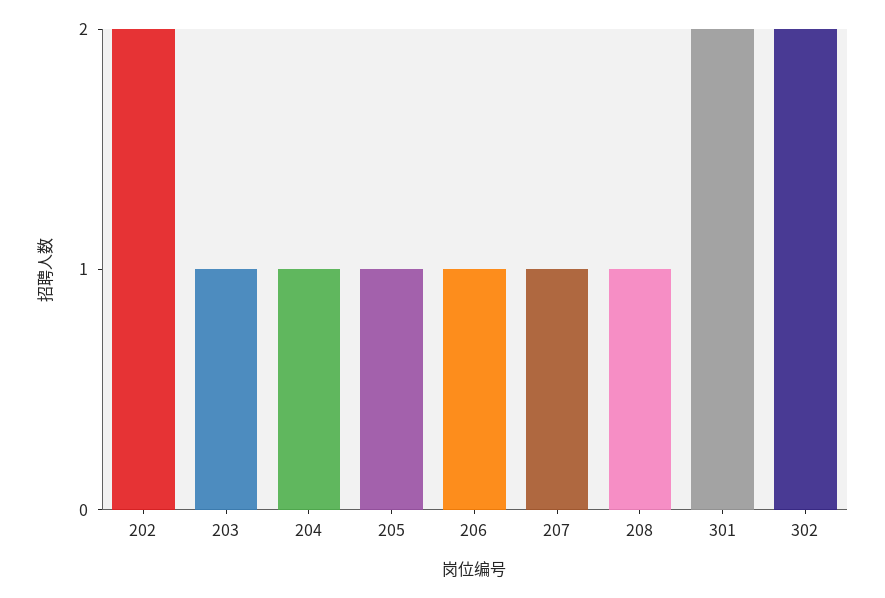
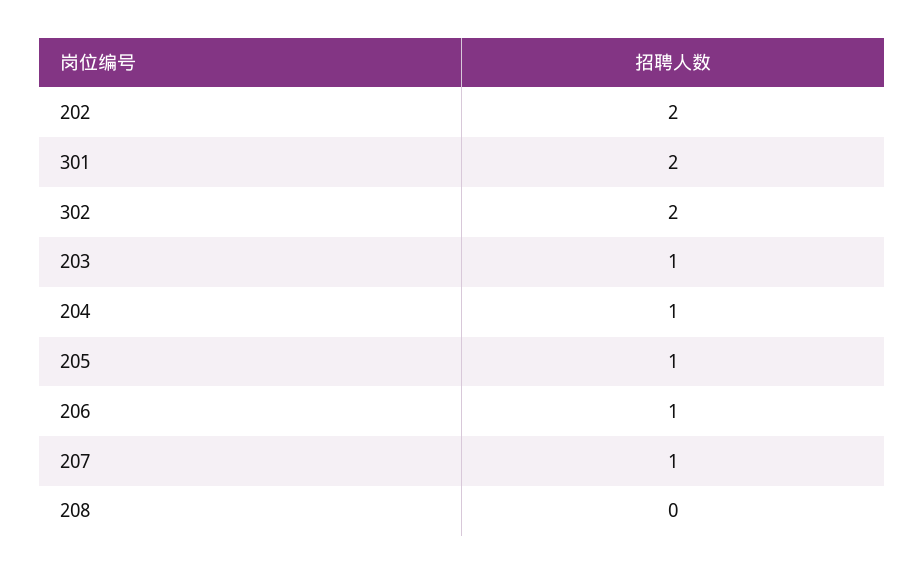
208: 1 -> 0

